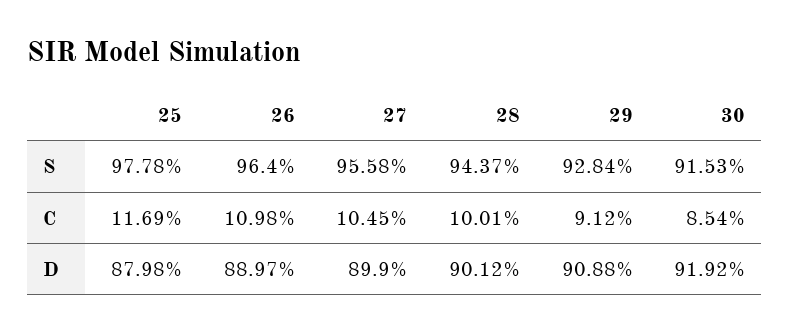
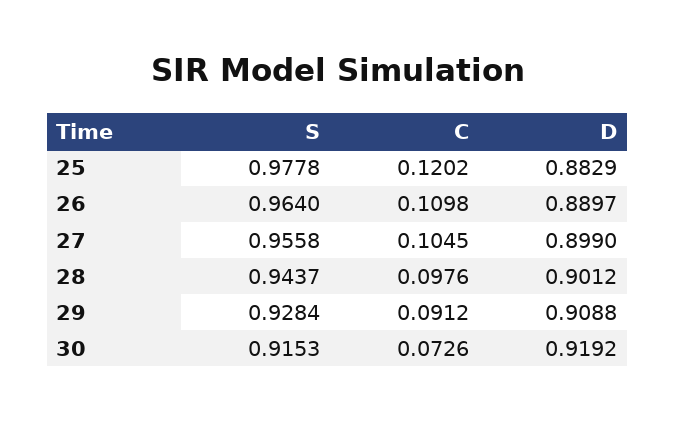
25, C: 0.1169 -> 0.1202
28, C: 0.1001 -> 0.0976
30, C: 0.0854 -> 0.0726
25, D: 0.8798 -> 0.8829

